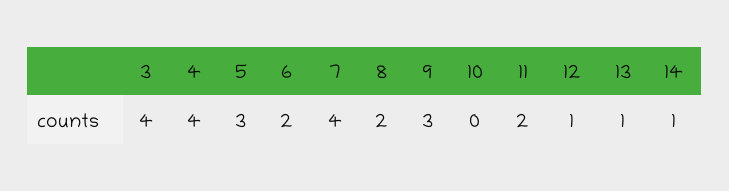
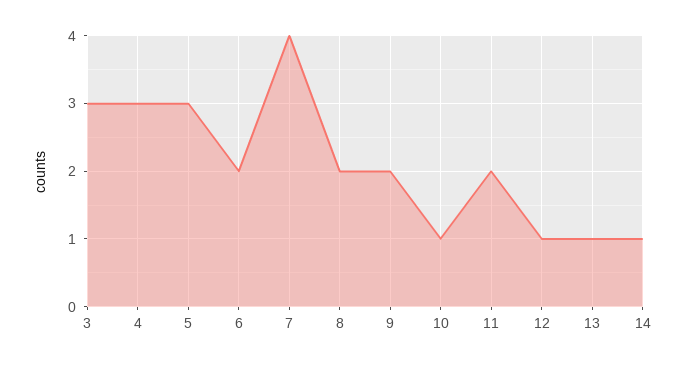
3: 4 -> 3
4: 4 -> 3
9: 3 -> 2
10: 0 -> 1

